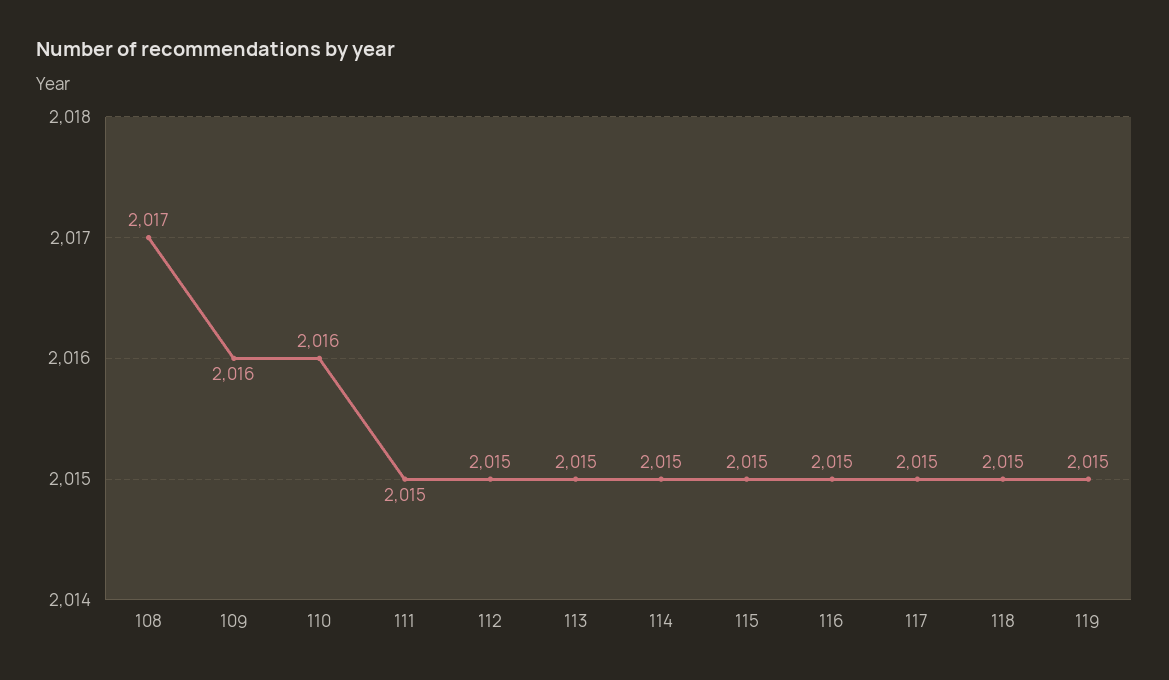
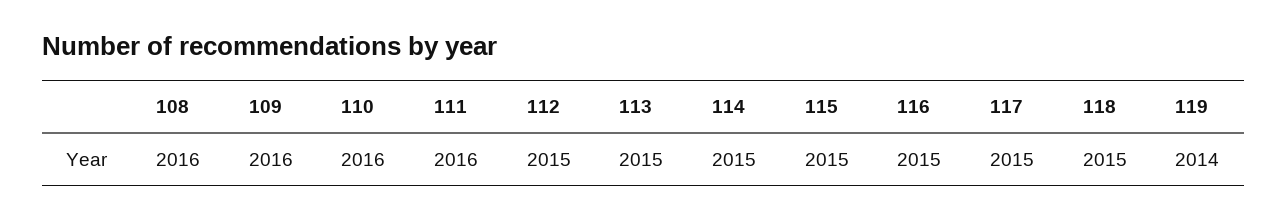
108: 2017 -> 2016
111: 2015 -> 2016
119: 2015 -> 2014

